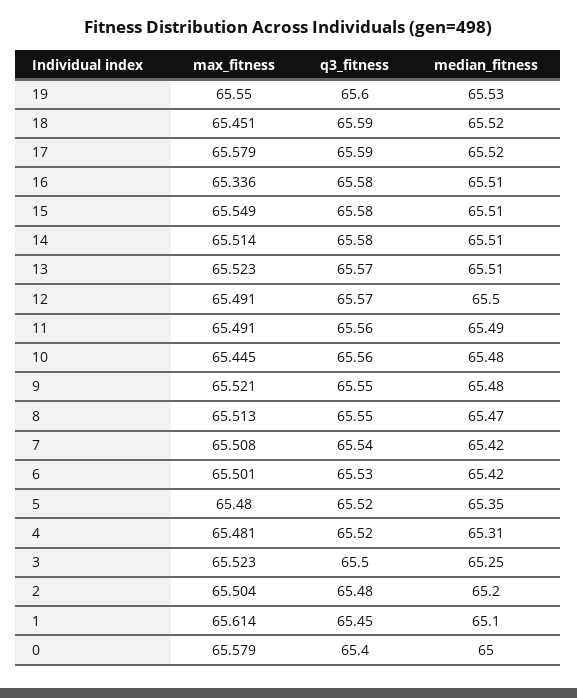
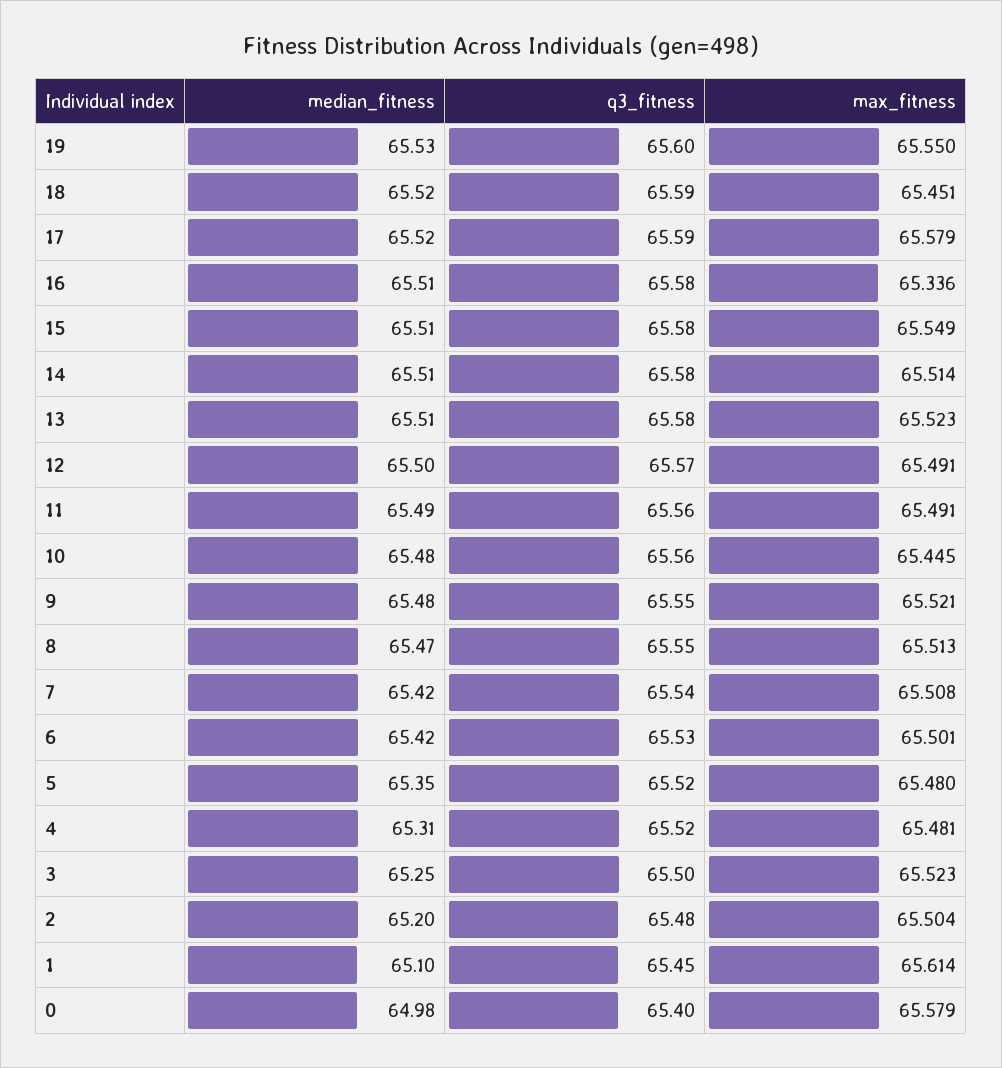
q3_fitness, 13: 65.57 -> 65.58
median_fitness, 0: 65 -> 64.98

